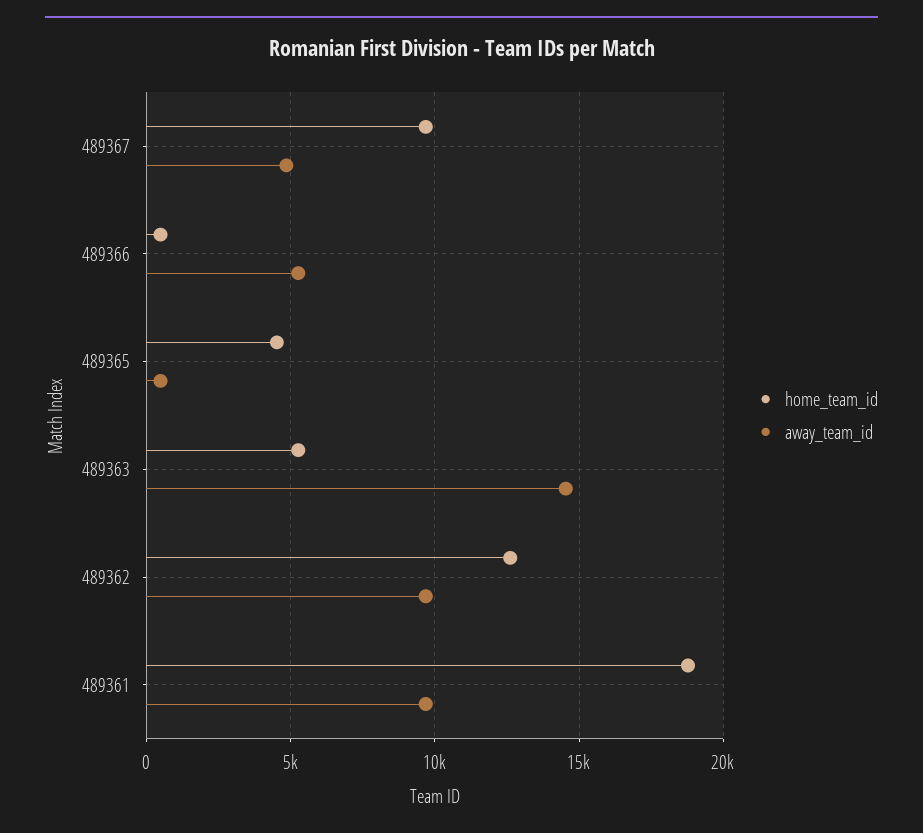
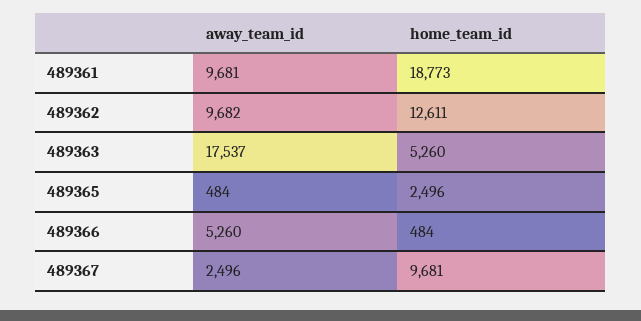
away_team_id, 489367: 5000 -> 2496
home_team_id, 489365: 4500 -> 2496
away_team_id, 489363: 14500 -> 17537

